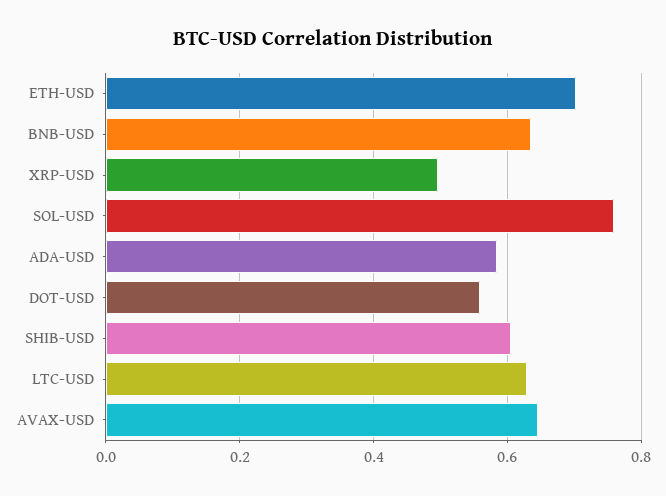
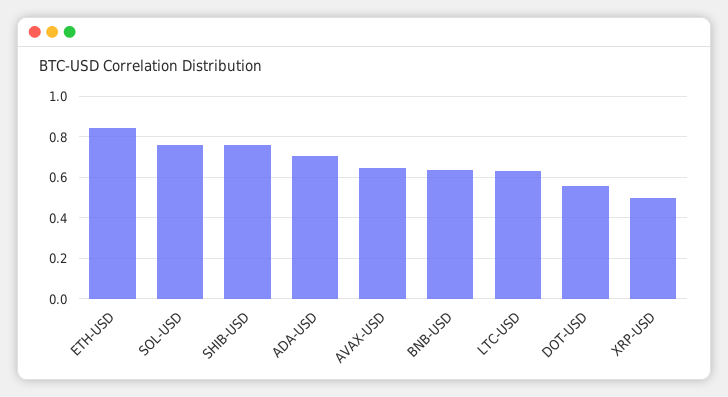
ETH-USD: 0.7 -> 0.85
ADA-USD: 0.58 -> 0.7
SHIB-USD: 0.6 -> 0.75

